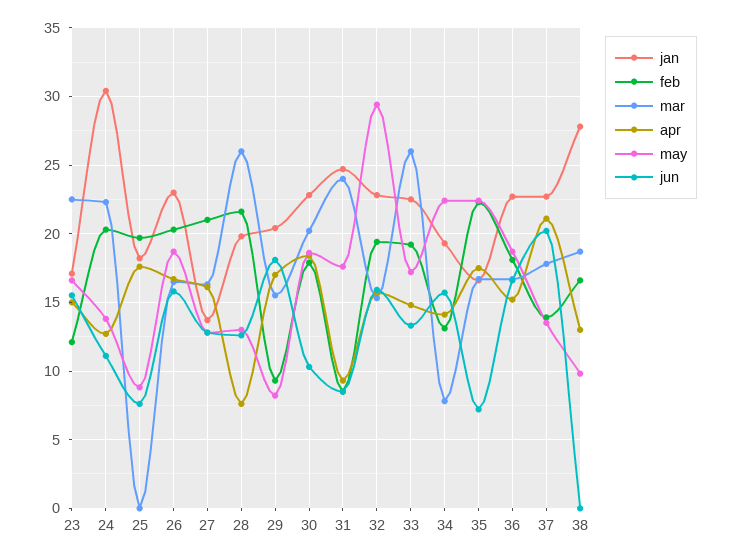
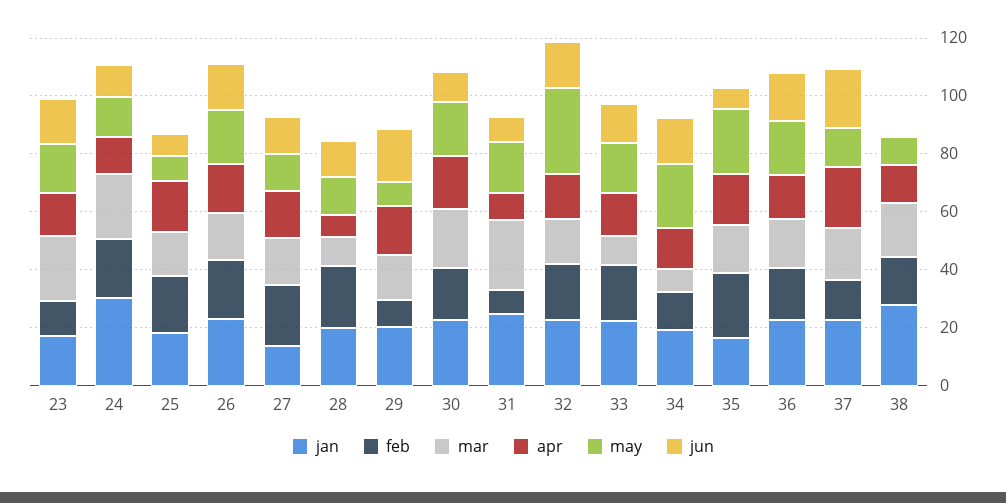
mar, 25: 0 -> 15
mar, 28: 26 -> 10
mar, 33: 26 -> 10

